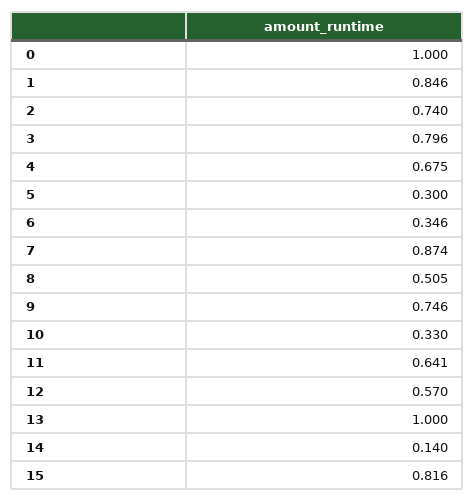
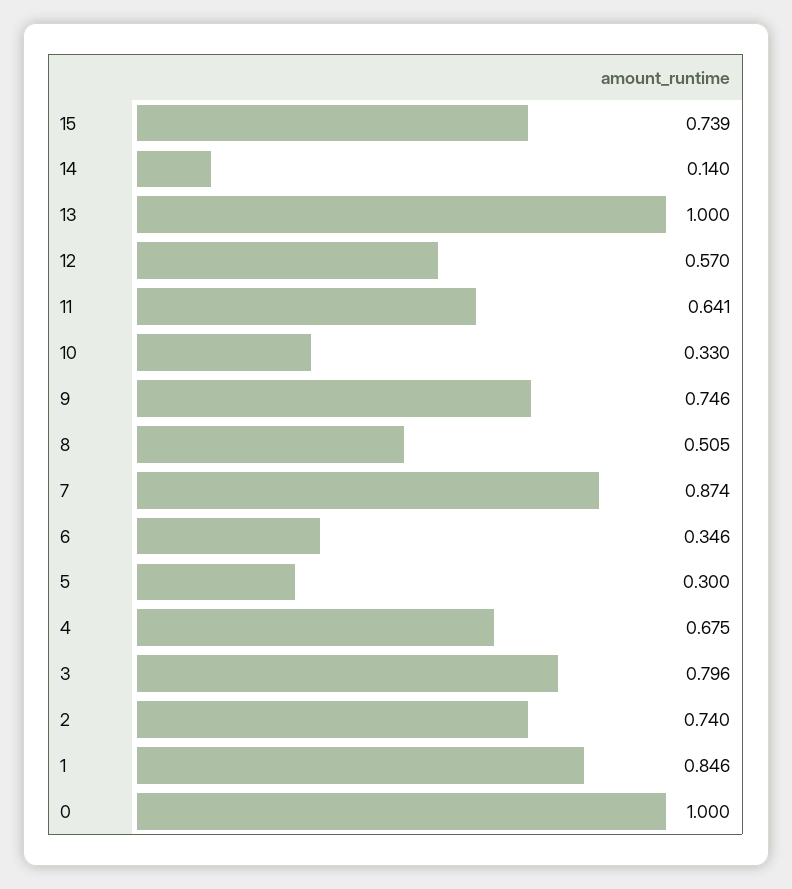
15: 0.816 -> 0.739

